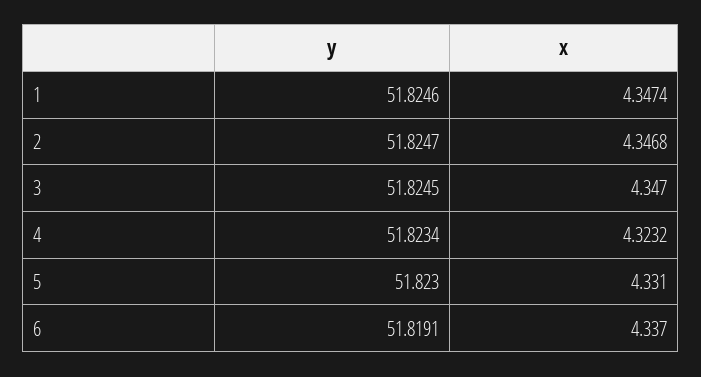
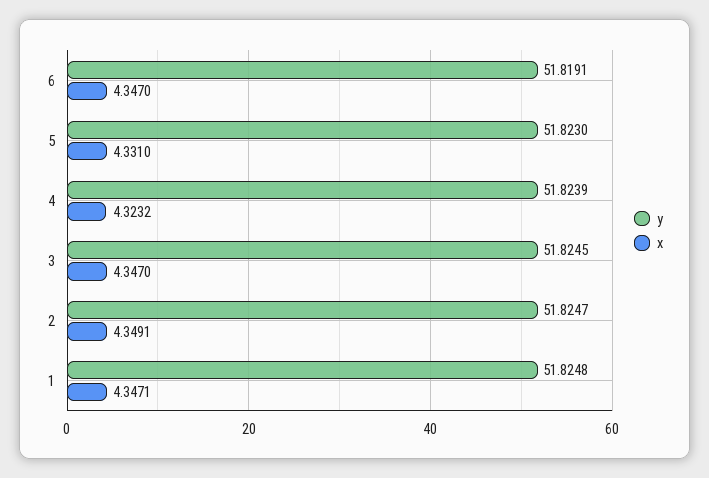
y, 1: 51.8246 -> 51.8248
x, 1: 4.3474 -> 4.3471
x, 2: 4.3468 -> 4.3491
y, 4: 51.8234 -> 51.8239
x, 6: 4.337 -> 4.347

